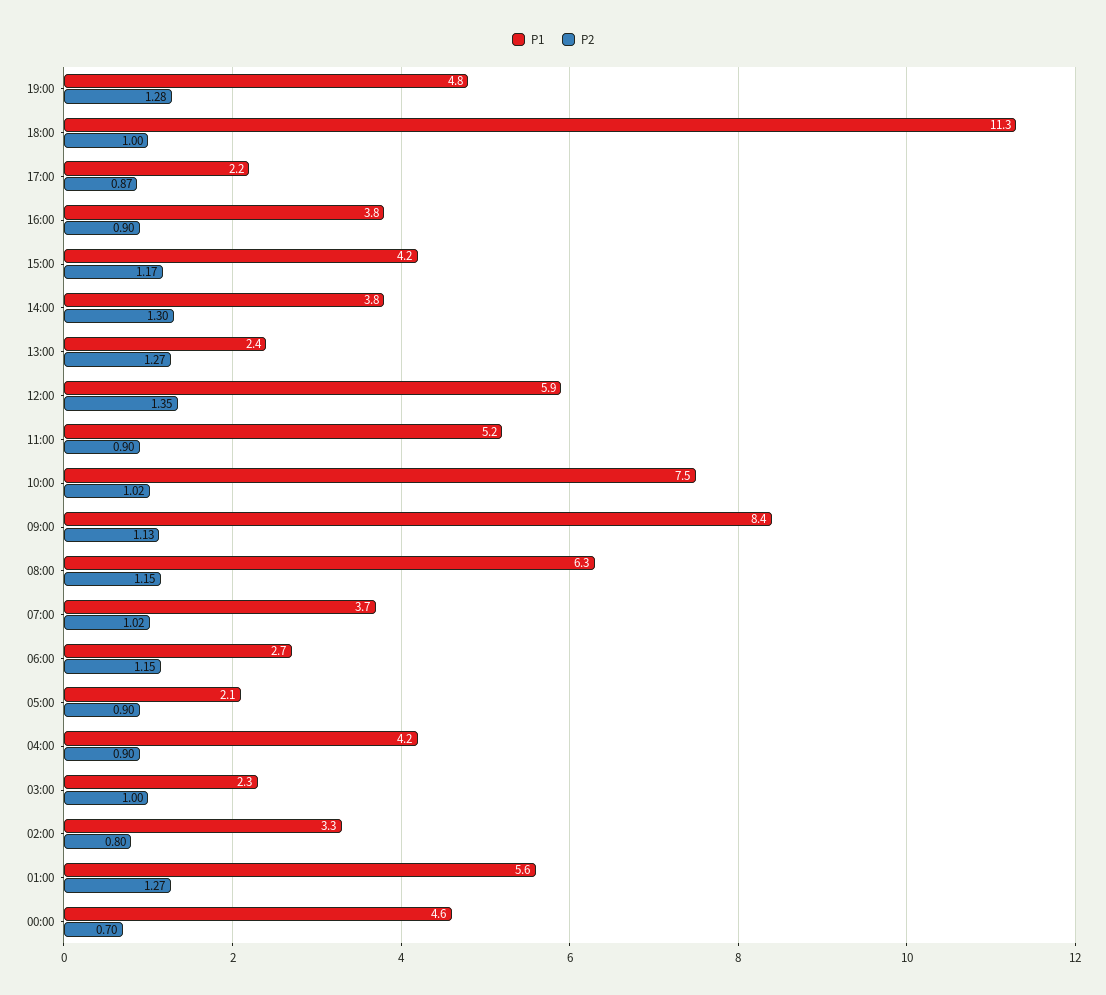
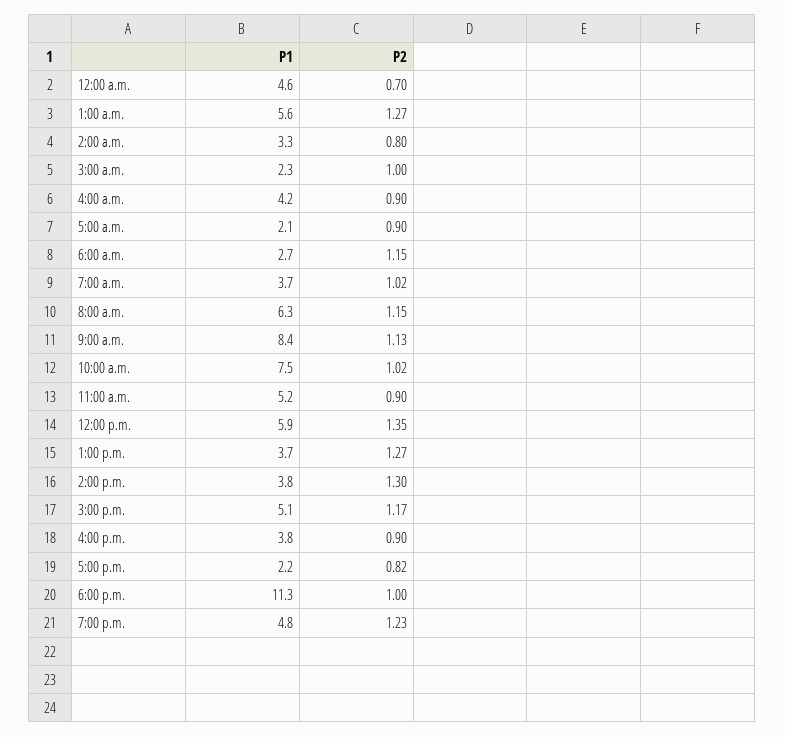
P2, 19:00: 1.28 -> 1.23
P2, 17:00: 0.87 -> 0.82
P1, 15:00: 4.2 -> 5.1
P1, 13:00: 2.4 -> 3.7

